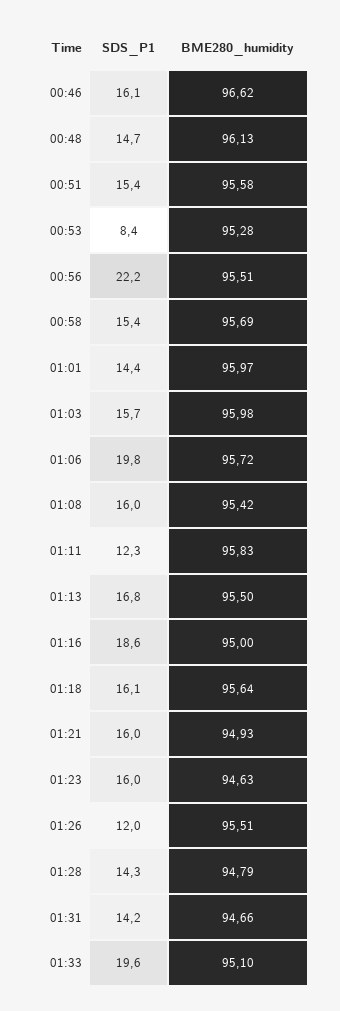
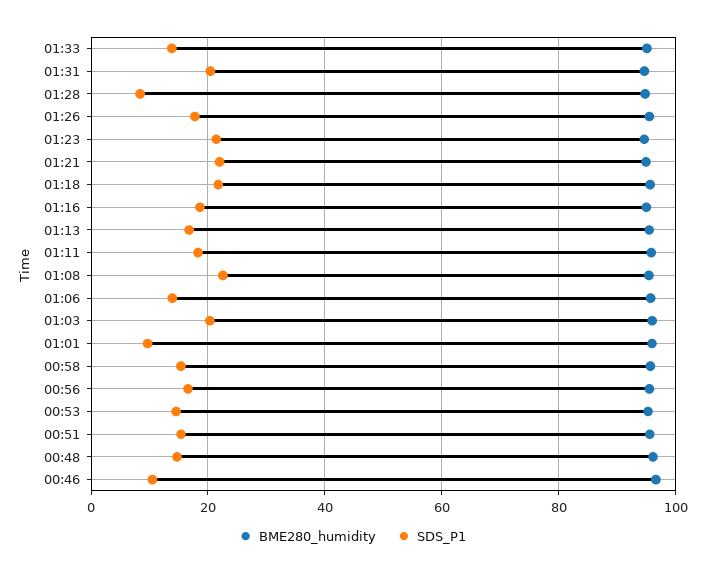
SDS_P1, 00:46: 16.1 -> 10
SDS_P1, 00:53: 8.4 -> 14
SDS_P1, 00:56: 22.2 -> 16
SDS_P1, 01:01: 14.4 -> 10
SDS_P1, 01:03: 15.7 -> 20
SDS_P1, 01:06: 19.8 -> 14
SDS_P1, 01:08: 16 -> 22
SDS_P1, 01:11: 12.3 -> 18
SDS_P1, 01:18: 16.1 -> 22
SDS_P1, 01:21: 16 -> 22
SDS_P1, 01:23: 16 -> 22
SDS_P1, 01:26: 12 -> 18
SDS_P1, 01:28: 14.3 -> 8
SDS_P1, 01:31: 14.2 -> 20
SDS_P1, 01:33: 19.6 -> 14

